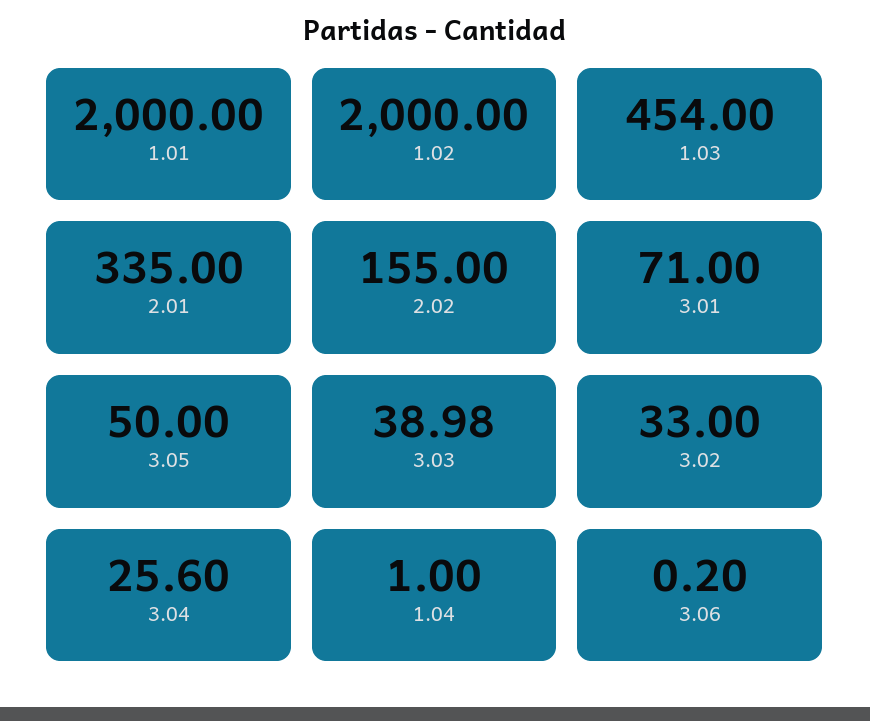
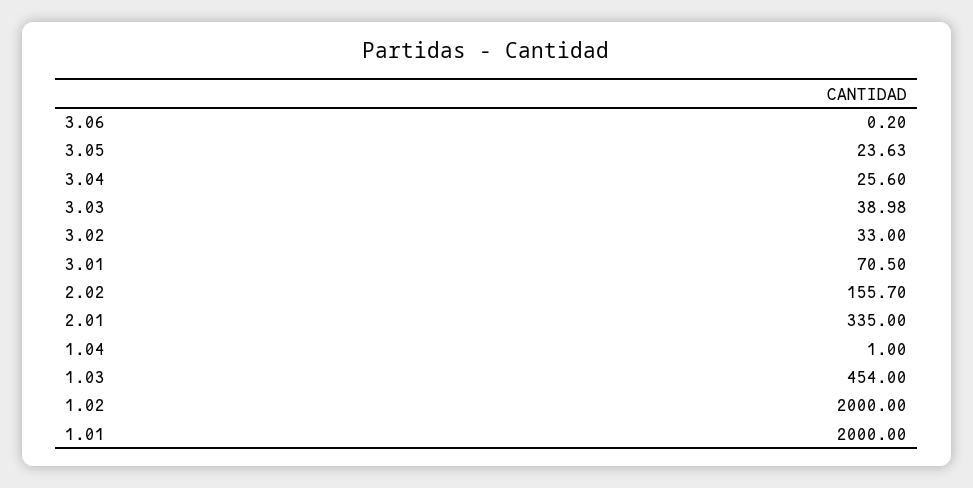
2.02: 155 -> 155.7
3.01: 71 -> 70.5
3.05: 50 -> 23.63

